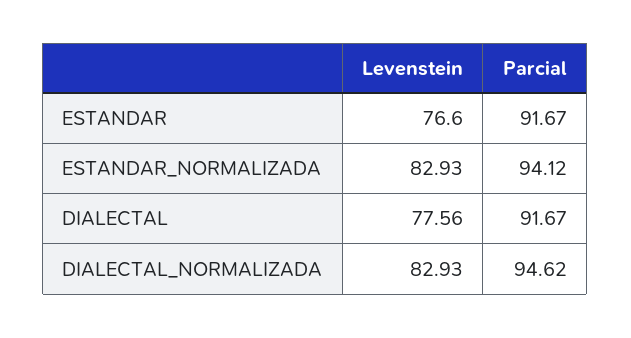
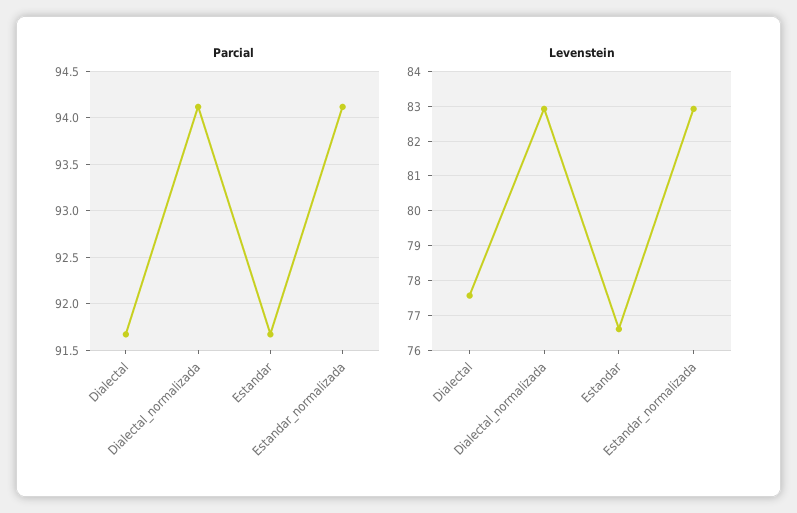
Parcial, DIALECTAL_NORMALIZADA: 94.62 -> 94.1

